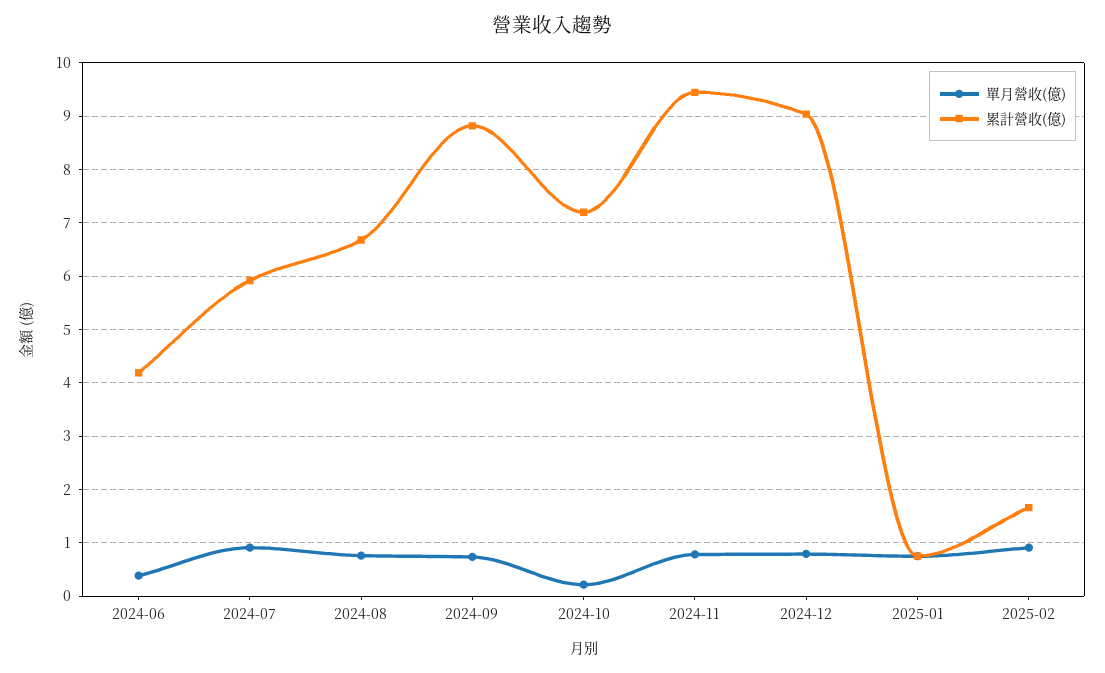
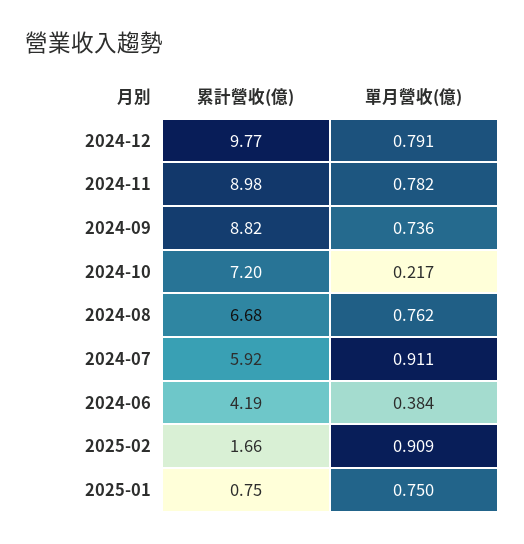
累計營收(億), 2024-11: 9.4 -> 8.98
累計營收(億), 2024-12: 9 -> 9.77

